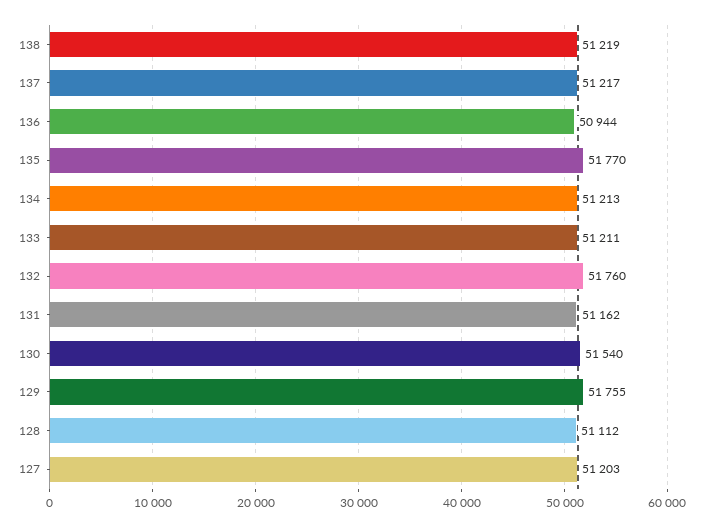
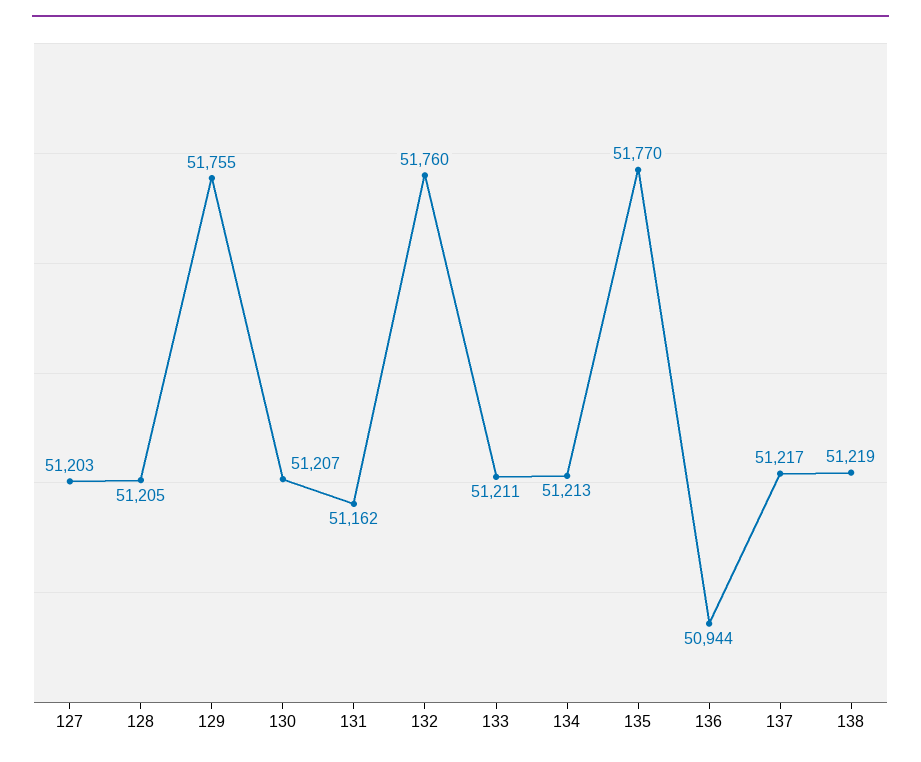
130: 51540 -> 51207
128: 51112 -> 51205

